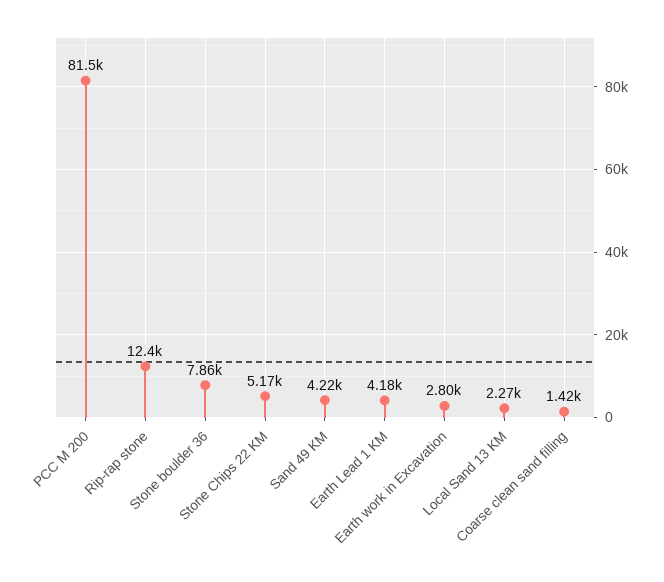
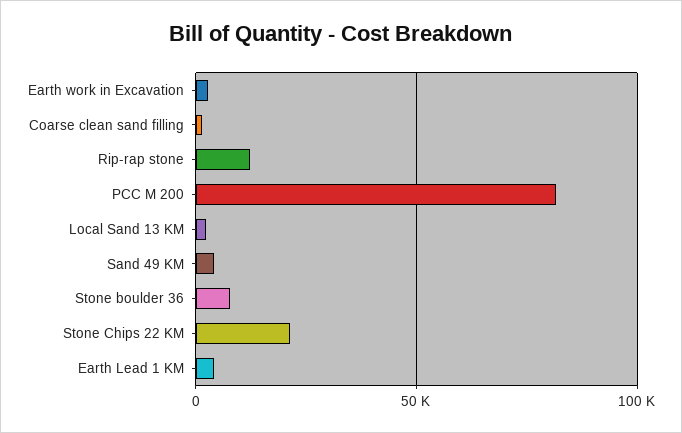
Stone Chips 22 KM: 5170 -> 20000

